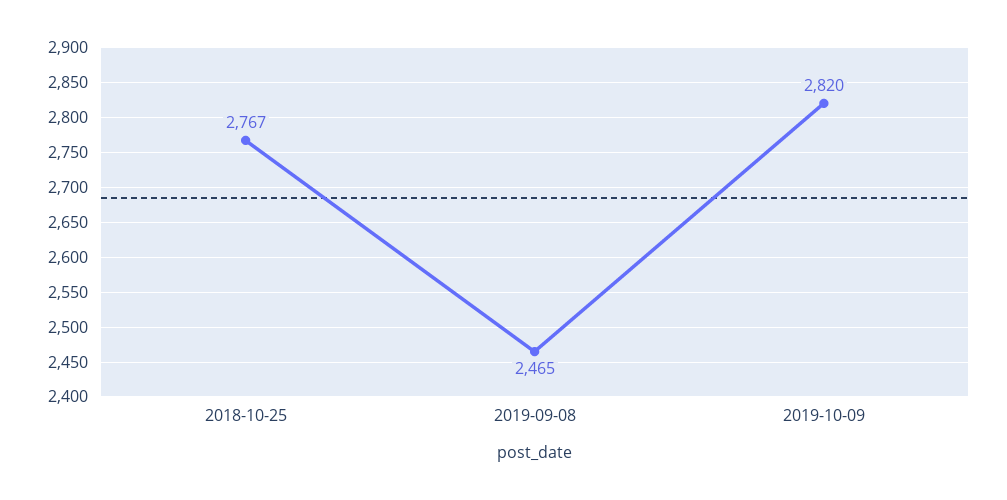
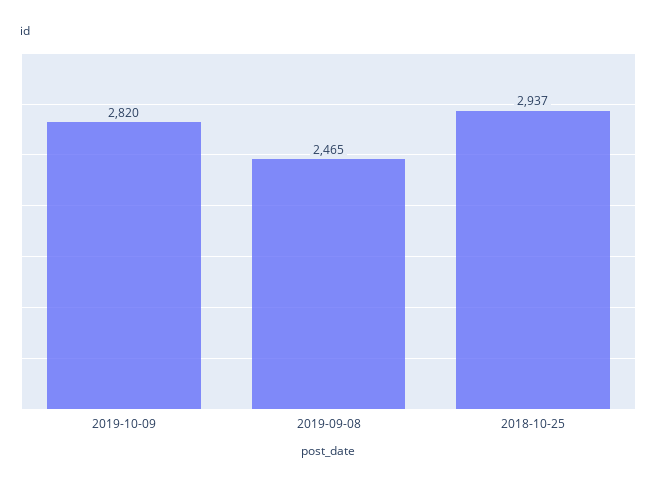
2018-10-25: 2767 -> 2937

